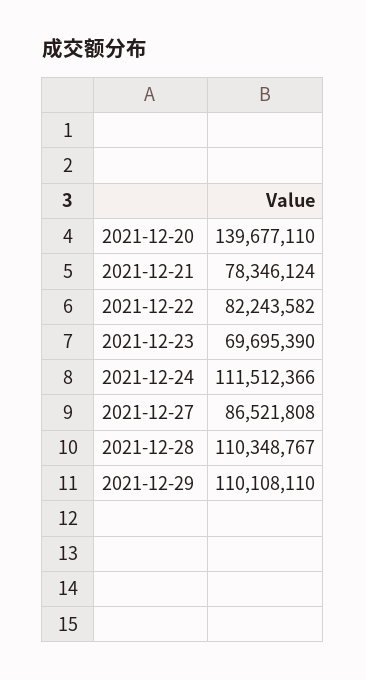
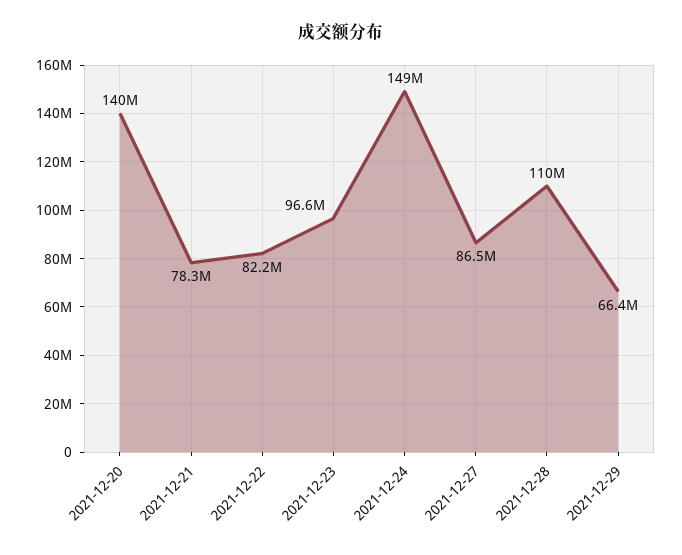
2021-12-23: 69695390 -> 96600000
2021-12-24: 111512366 -> 149000000
2021-12-29: 110108110 -> 66400000

